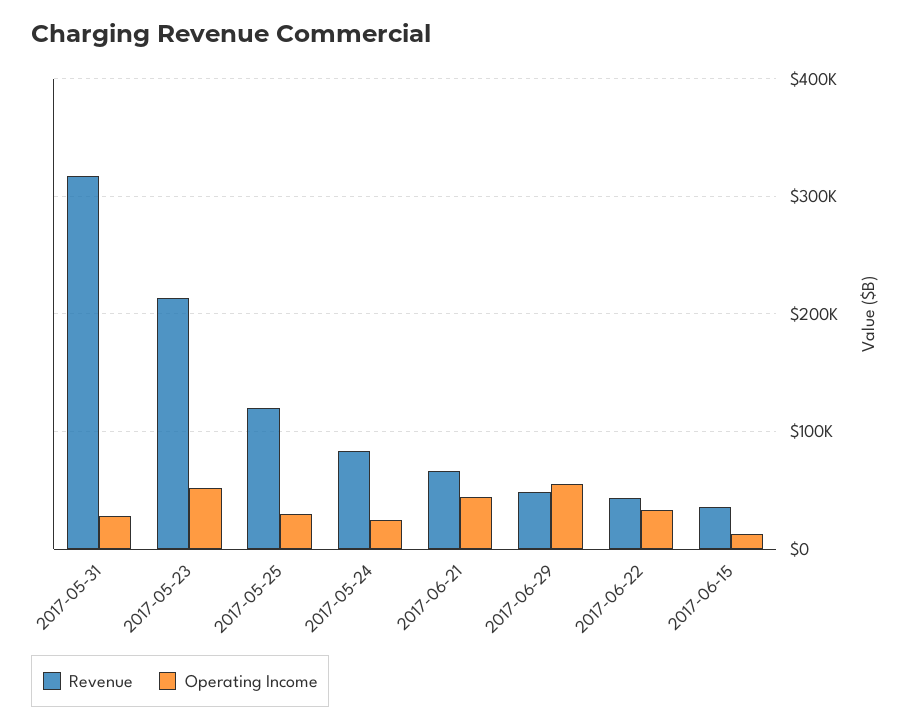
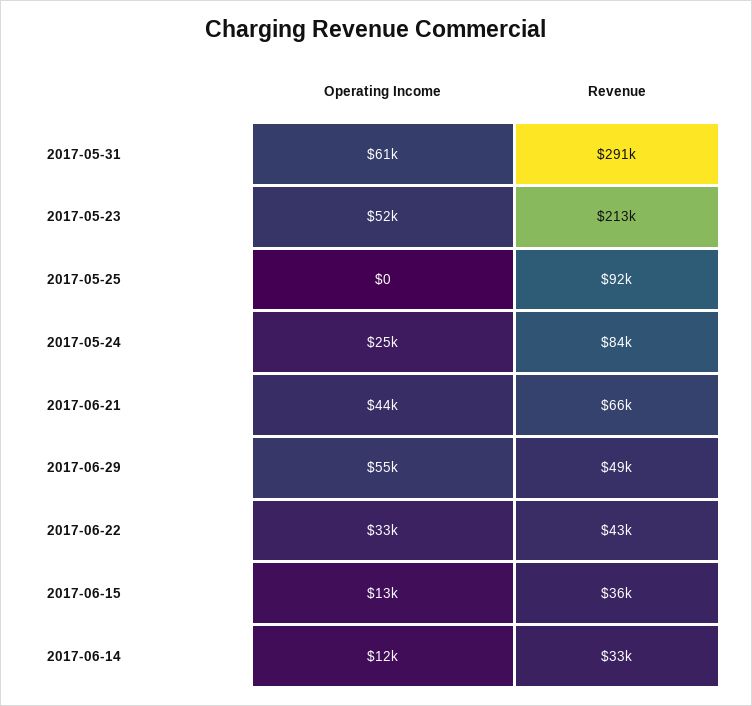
Revenue, 2017-05-31: 320000 -> 291000
Operating Income, 2017-05-31: 30000 -> 61000
Revenue, 2017-05-25: 120000 -> 92000
Operating Income, 2017-05-25: 30000 -> 0
Operating Income, 2017-06-14: none -> 12000
Revenue, 2017-06-14: none -> 33000

